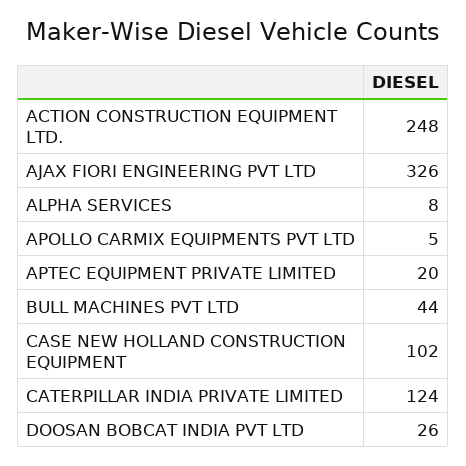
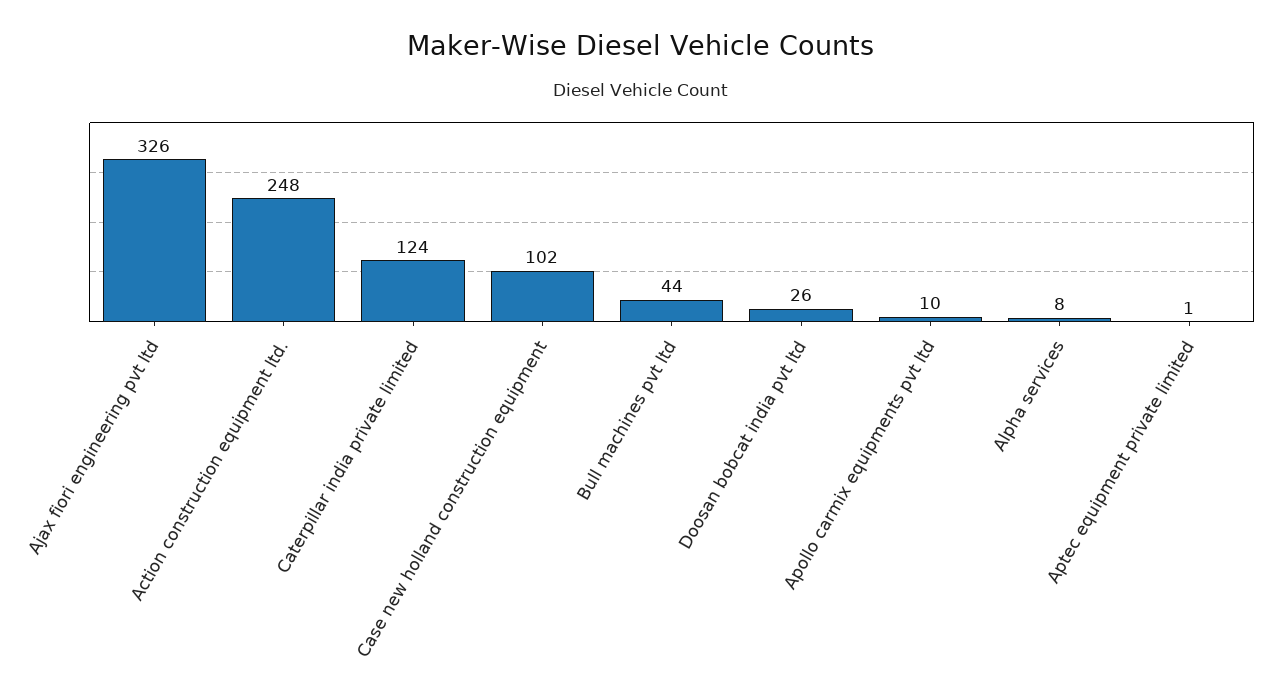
APOLLO CARMIX EQUIPMENTS PVT LTD: 5 -> 10
APTEC EQUIPMENT PRIVATE LIMITED: 20 -> 1

